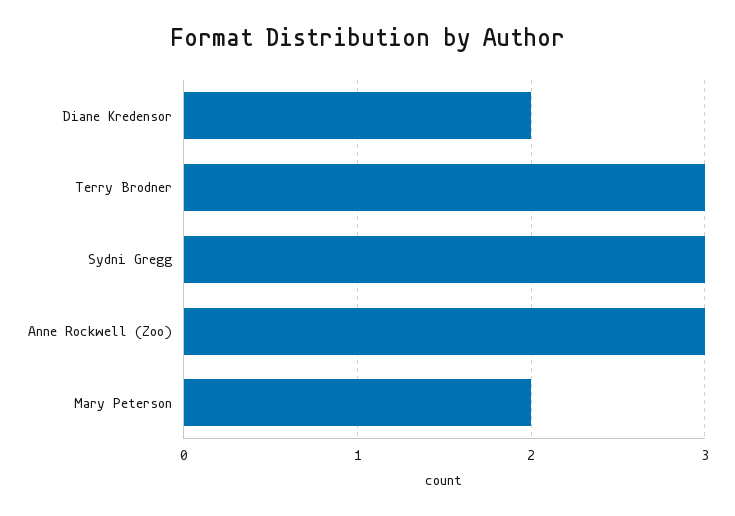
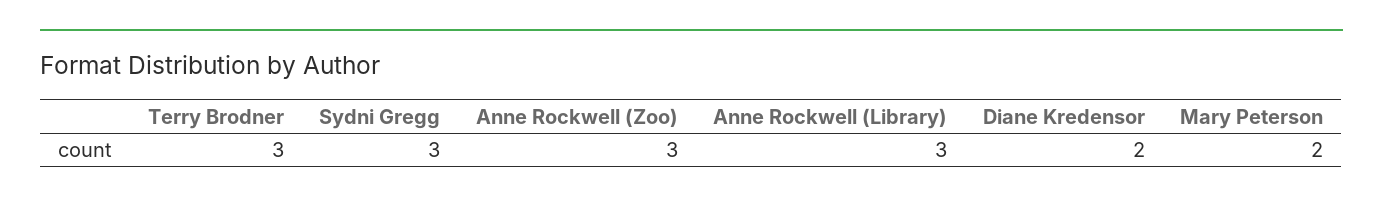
Anne Rockwell (Library): none -> 3

